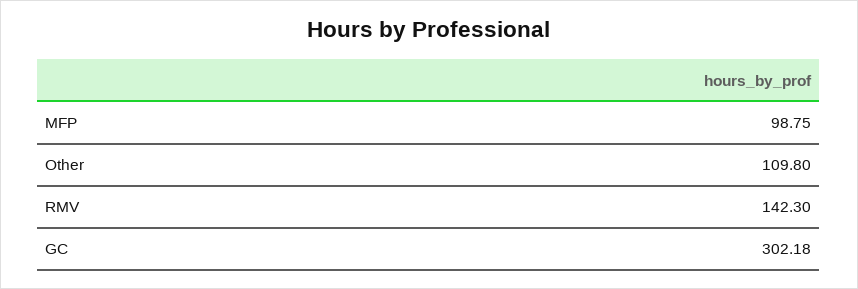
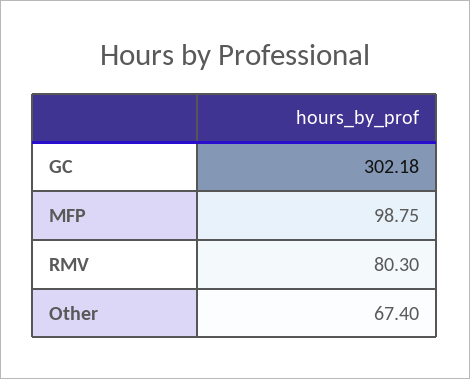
Other: 109.8 -> 67.4
RMV: 142.3 -> 80.3

